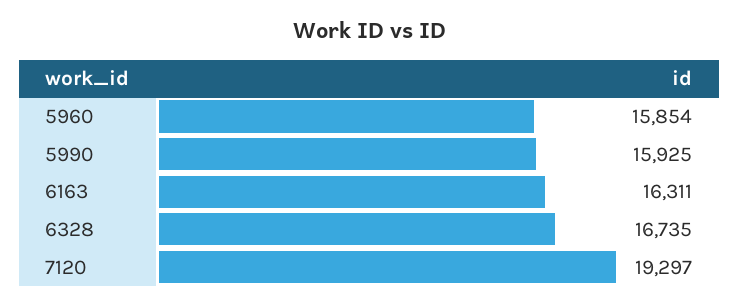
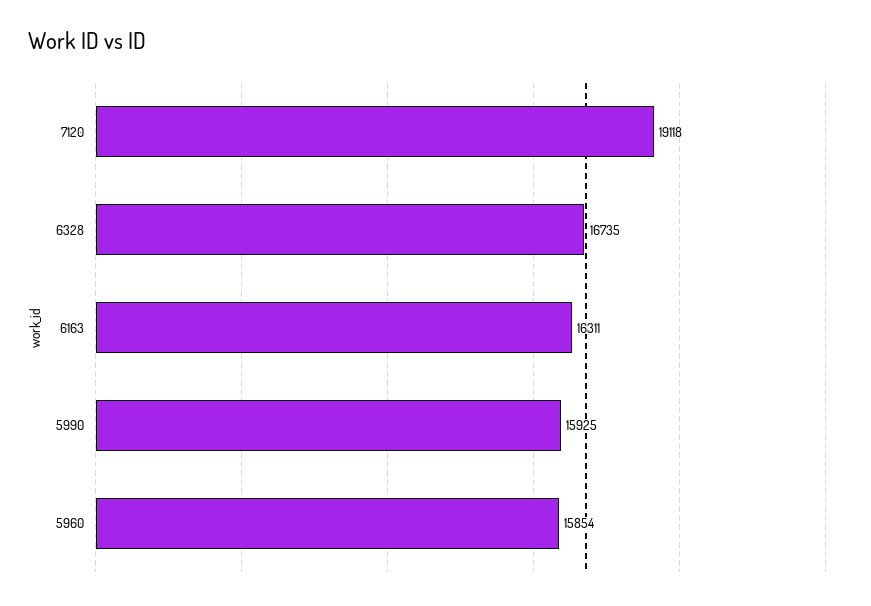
7120: 19297 -> 19118

